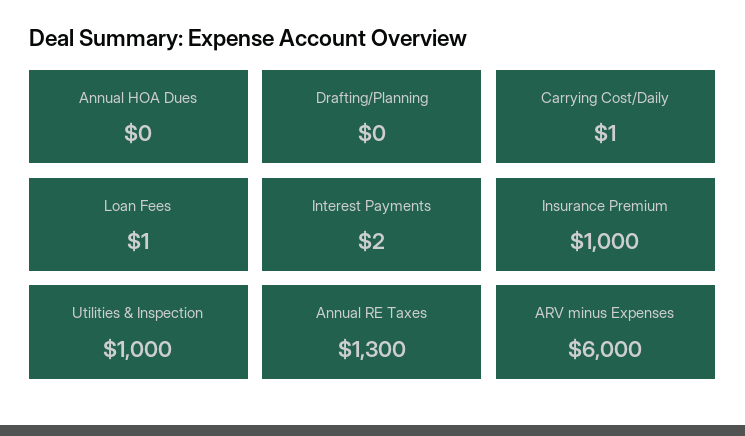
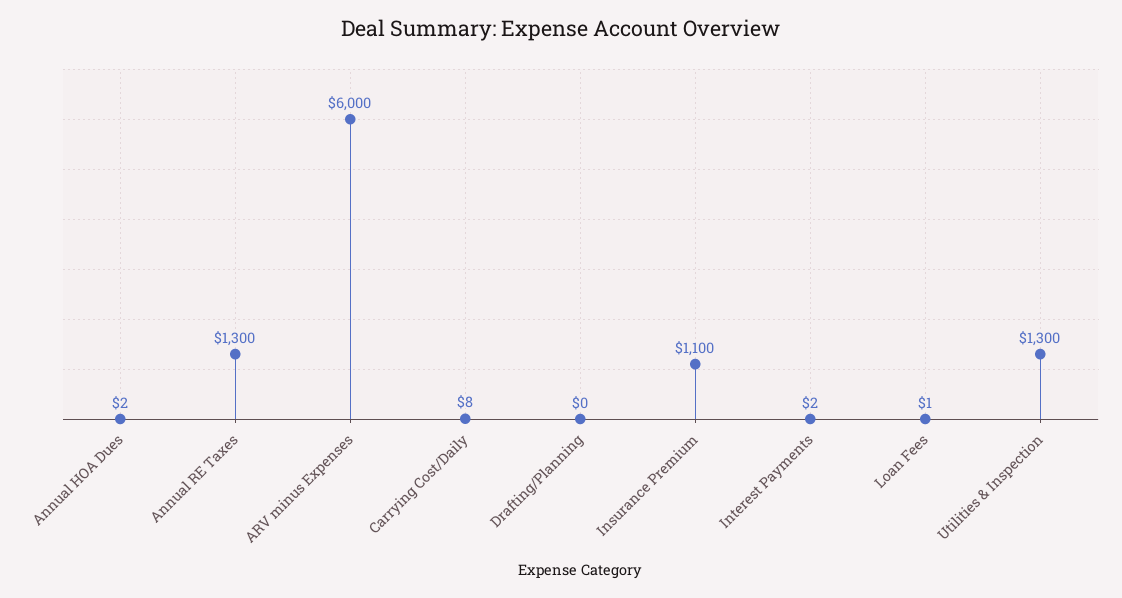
Annual HOA Dues: 0 -> 2
Carrying Cost/Daily: 1 -> 8
Insurance Premium: 1000 -> 1100
Utilities & Inspection: 1000 -> 1300

